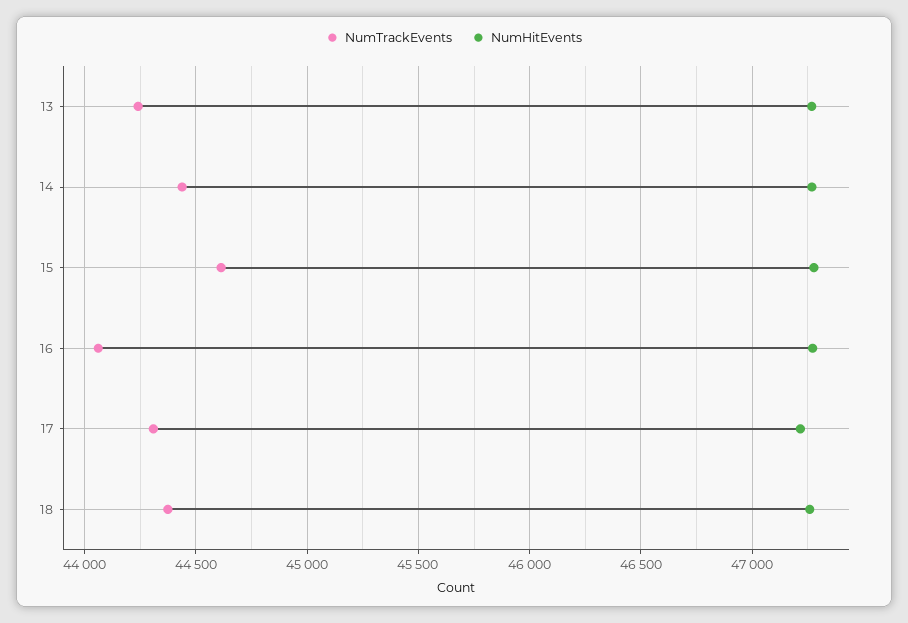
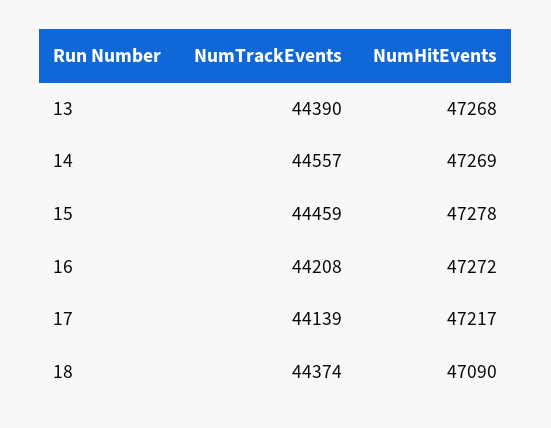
NumTrackEvents, 13: 44250 -> 44390
NumTrackEvents, 14: 44450 -> 44557
NumTrackEvents, 15: 44600 -> 44459
NumTrackEvents, 16: 44050 -> 44208
NumTrackEvents, 17: 44300 -> 44139
NumHitEvents, 18: 47250 -> 47090

